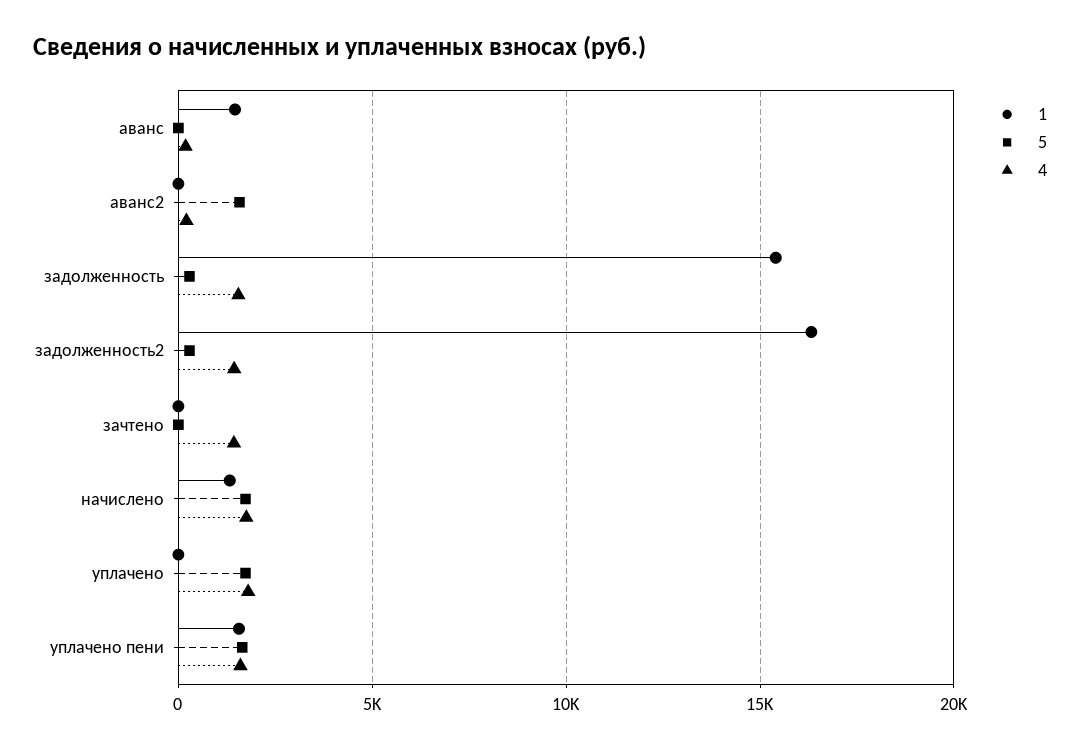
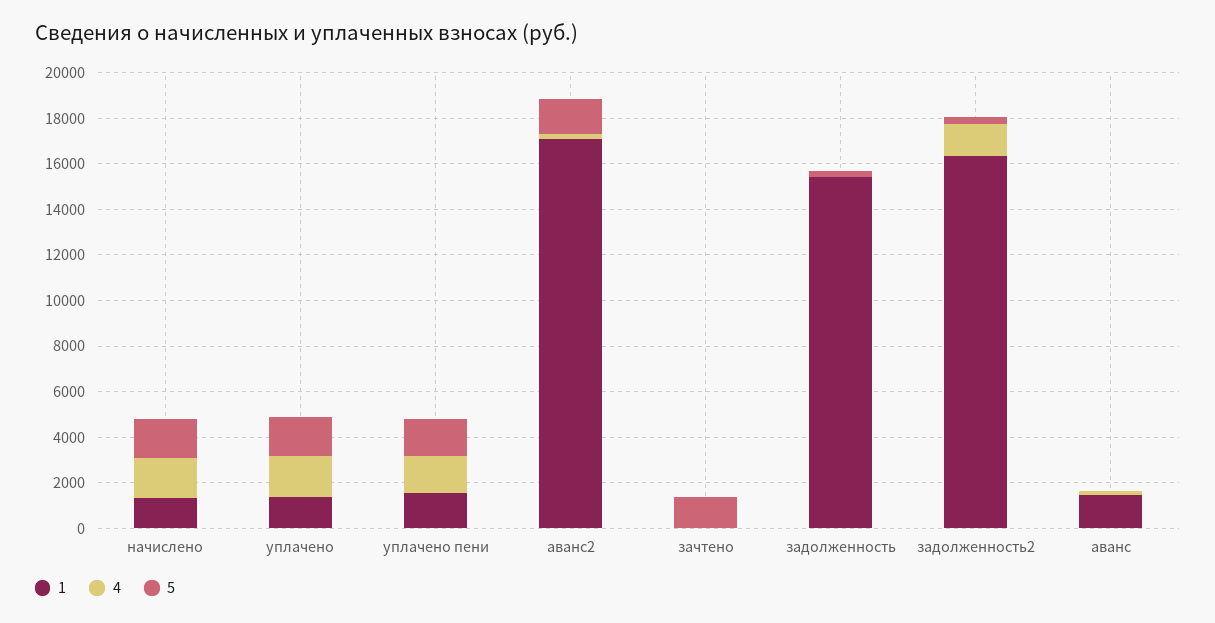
1, аванс2: 0 -> 17000
4, задолженность: 1500 -> 0
5, зачтено: 0 -> 1500
4, зачтено: 1500 -> 0
1, уплачено: 0 -> 1500

